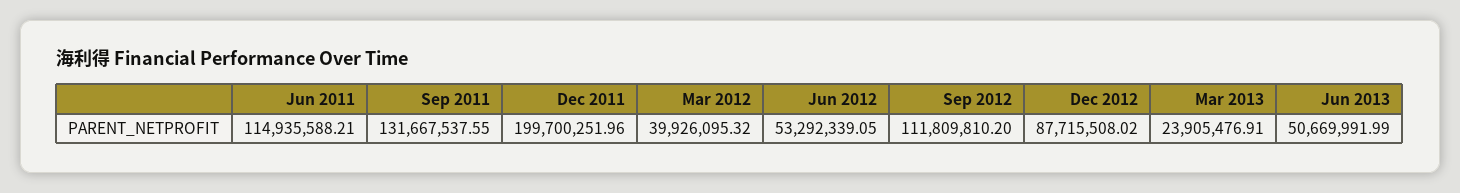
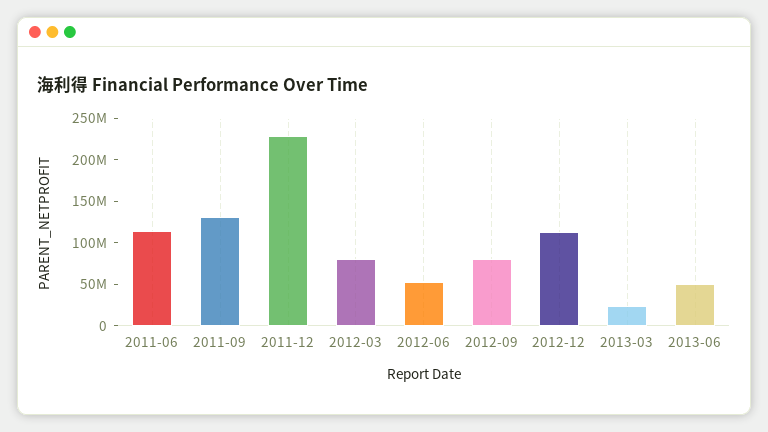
Dec 2011: 199700251.96 -> 230000000
Mar 2012: 39926095.32 -> 80000000
Sep 2012: 111809810.2 -> 80000000
Dec 2012: 87715508.02 -> 110000000

